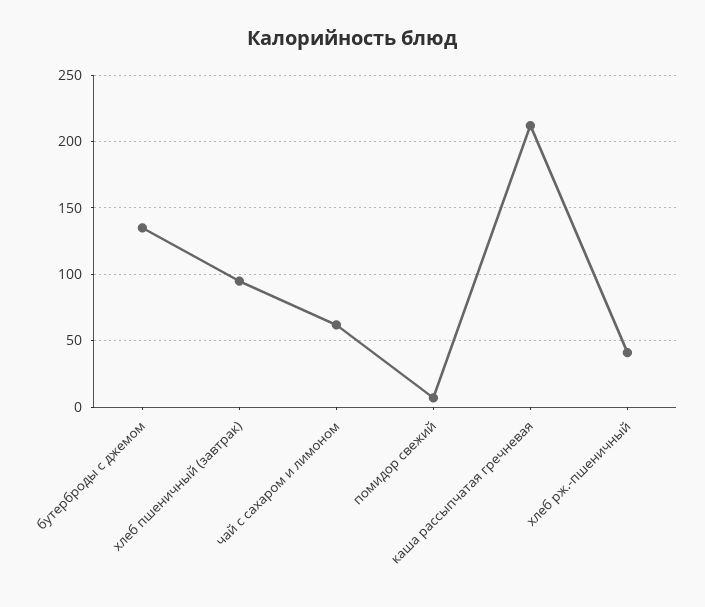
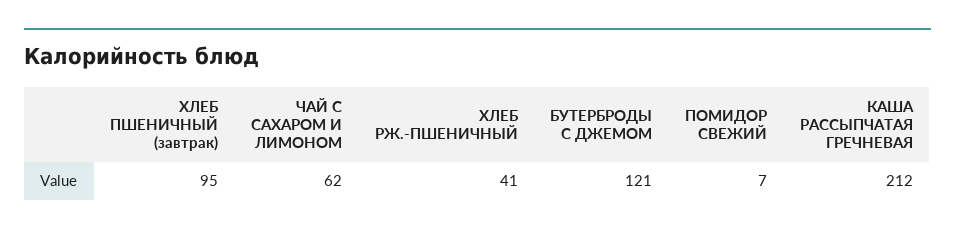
бутерброды с джемом: 135 -> 121

